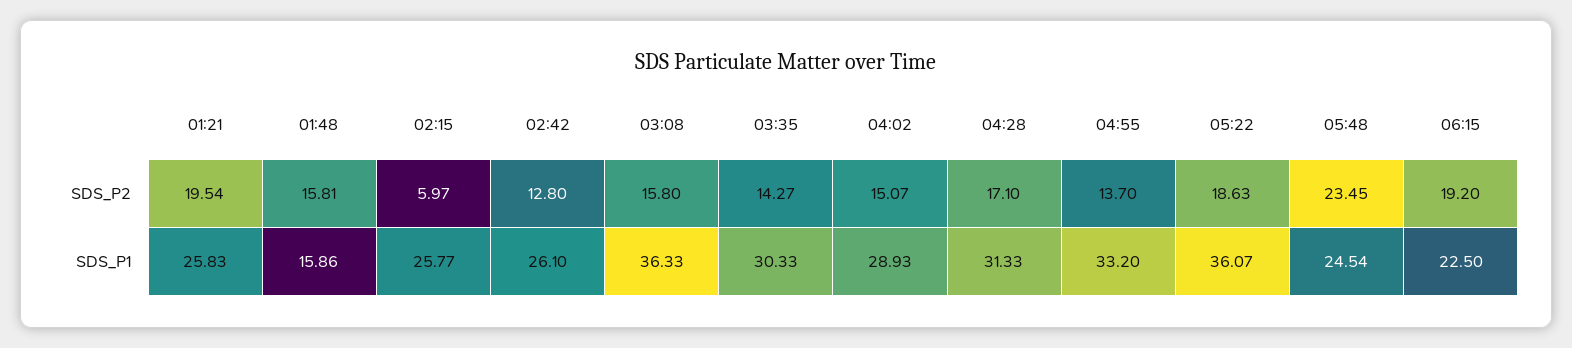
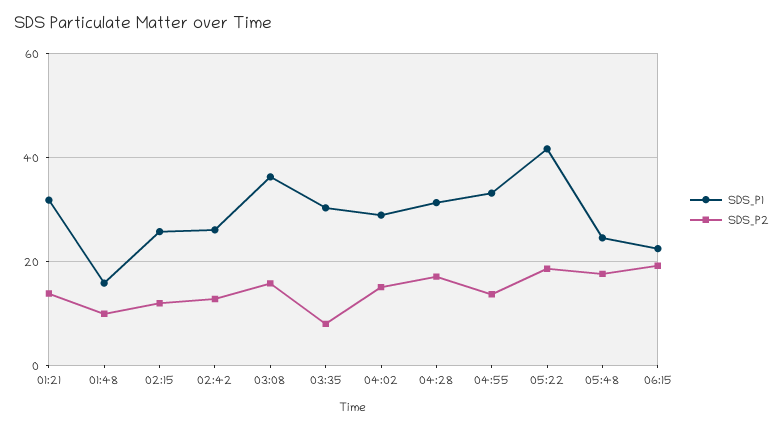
SDS_P2, 01:21: 19.54 -> 14
SDS_P2, 01:48: 15.81 -> 10
SDS_P2, 02:15: 5.97 -> 12
SDS_P2, 03:35: 14.27 -> 8
SDS_P2, 05:48: 23.45 -> 18
SDS_P1, 01:21: 25.83 -> 32
SDS_P1, 05:22: 36.07 -> 42

